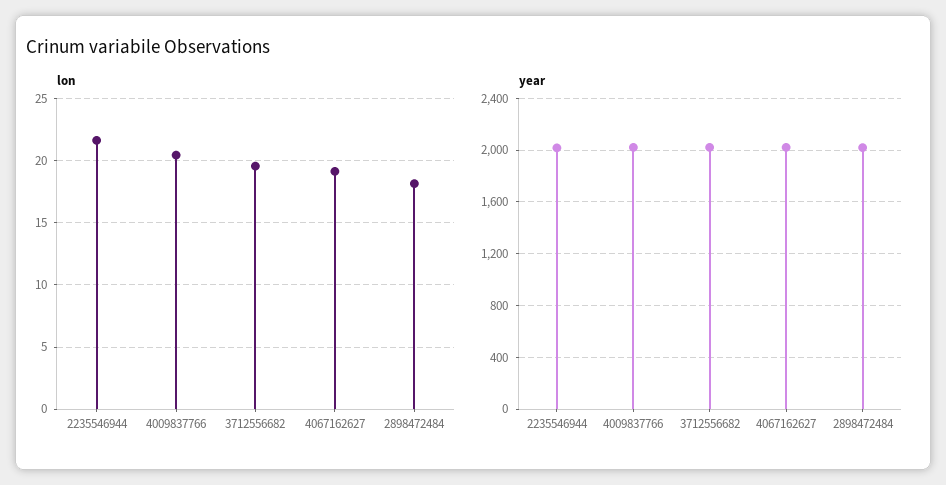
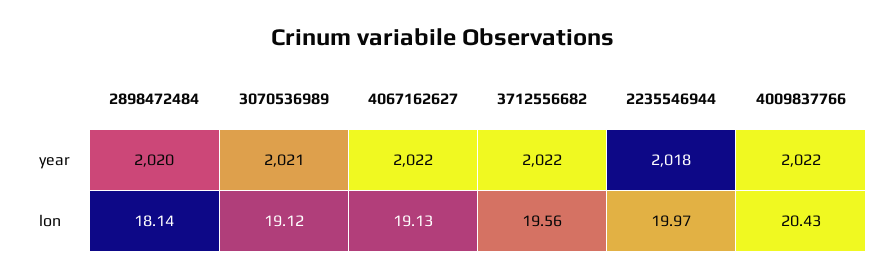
lon, 2235546944: 21.5 -> 19.97
year, 3070536989: none -> 2021
lon, 3070536989: none -> 19.12

